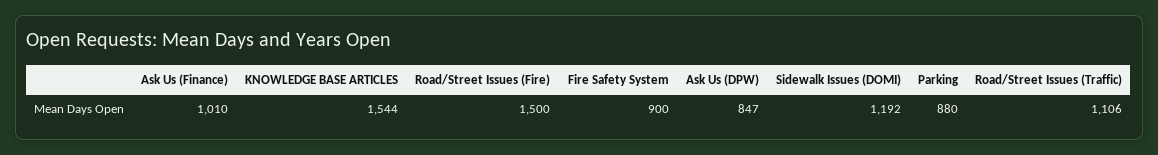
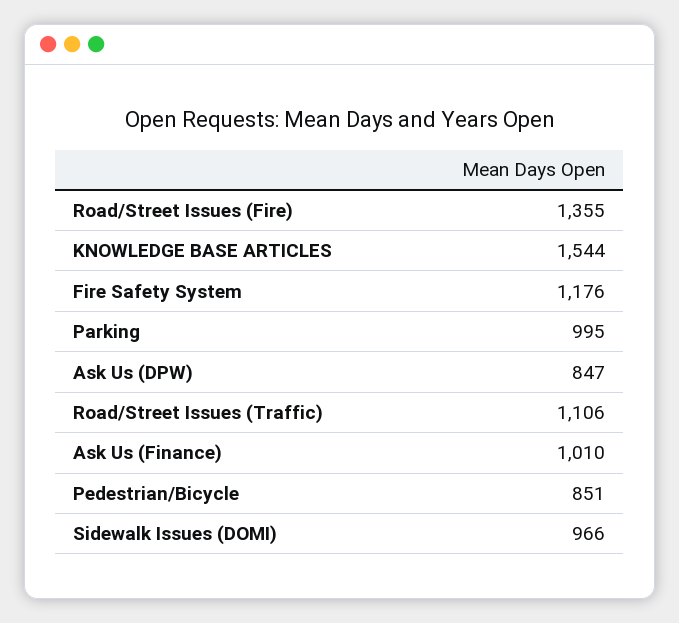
Road/Street Issues (Fire): 1500 -> 1355
Fire Safety System: 900 -> 1176
Sidewalk Issues (DOMI): 1192 -> 966
Parking: 880 -> 995
Pedestrian/Bicycle: none -> 851

